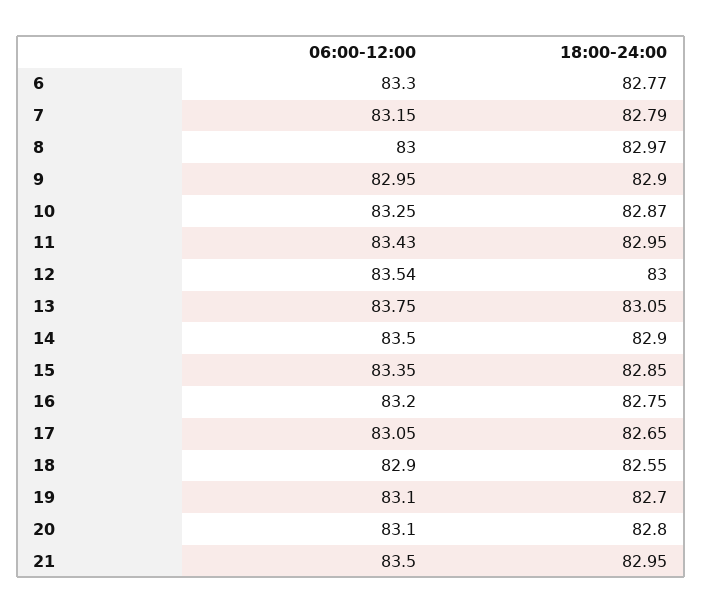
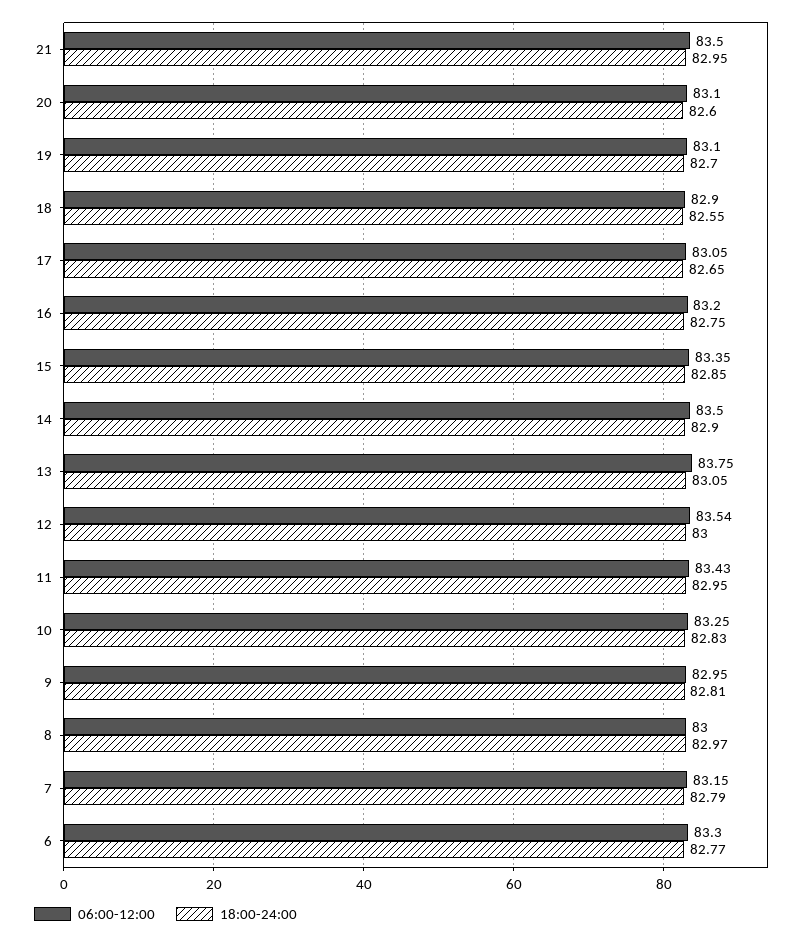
18:00-24:00, 9: 82.9 -> 82.81
18:00-24:00, 10: 82.87 -> 82.83
18:00-24:00, 20: 82.8 -> 82.6

